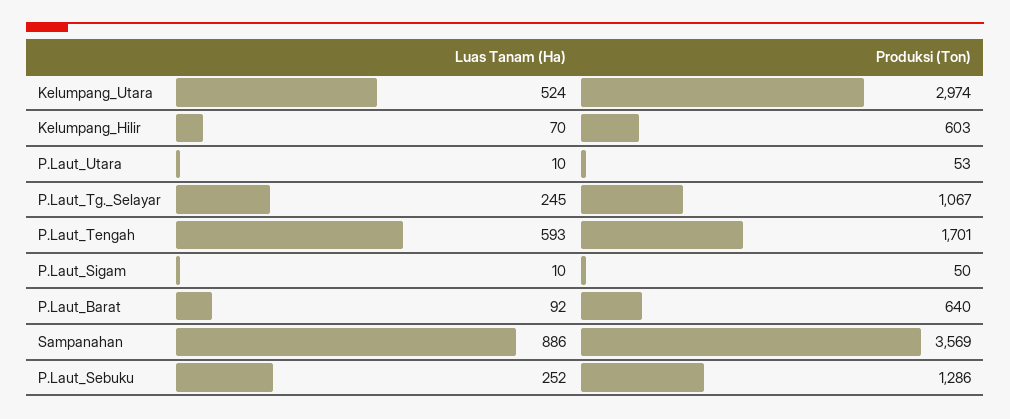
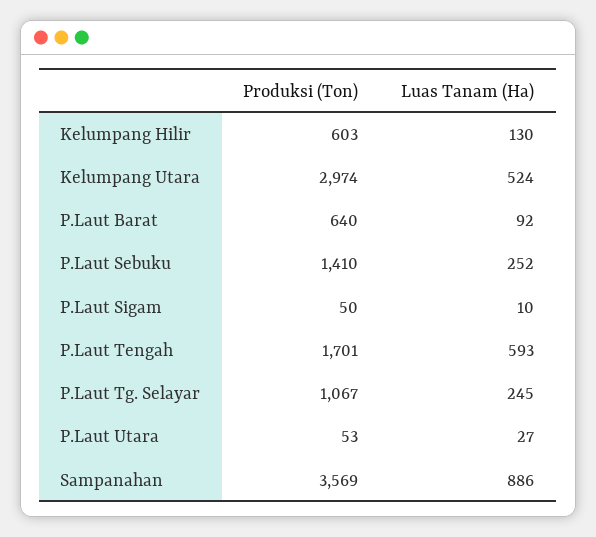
Luas Tanam (Ha), Kelumpang_Hilir: 70 -> 130
Luas Tanam (Ha), P.Laut_Utara: 10 -> 27
Produksi (Ton), P.Laut_Sebuku: 1286 -> 1410

